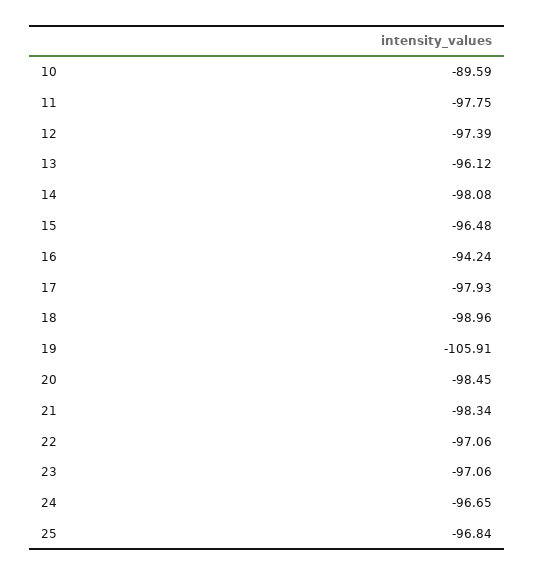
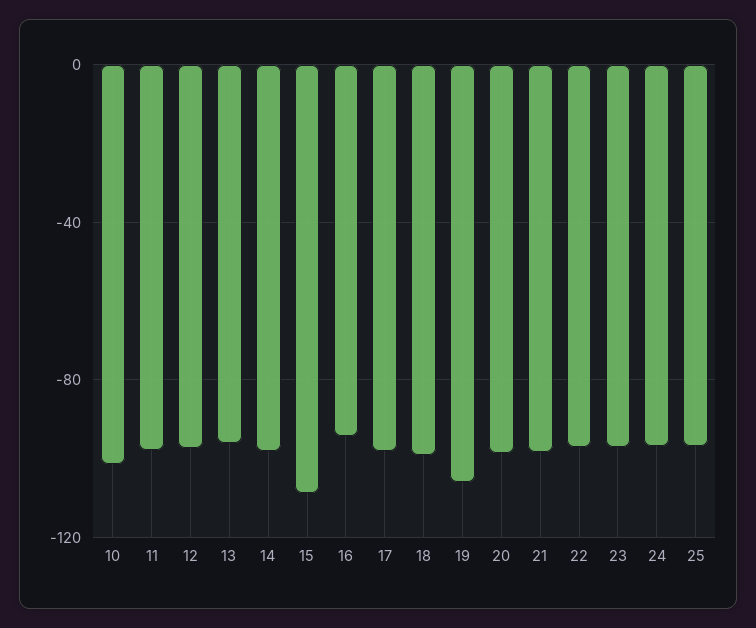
10: -89.59 -> -100
15: -96.48 -> -110

